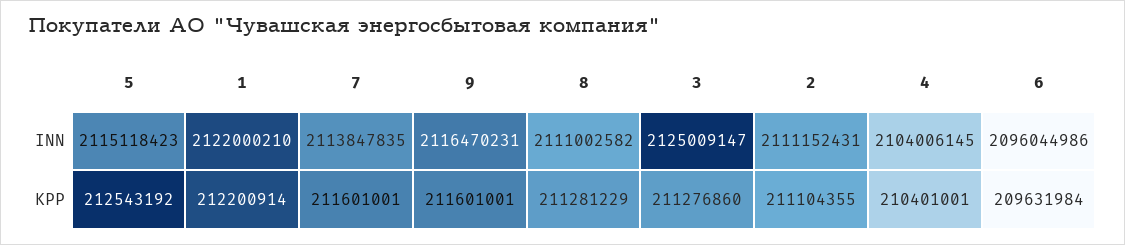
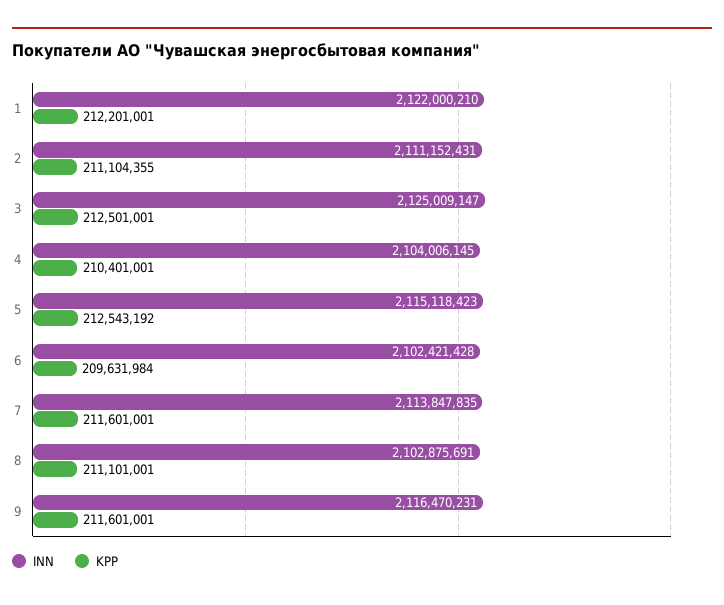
INN, 8: 2111002582 -> 2102875691
INN, 6: 2096044986 -> 2102421428
KPP, 1: 212200914 -> 212201001
KPP, 8: 211281229 -> 211101001
KPP, 3: 211276860 -> 212501001

